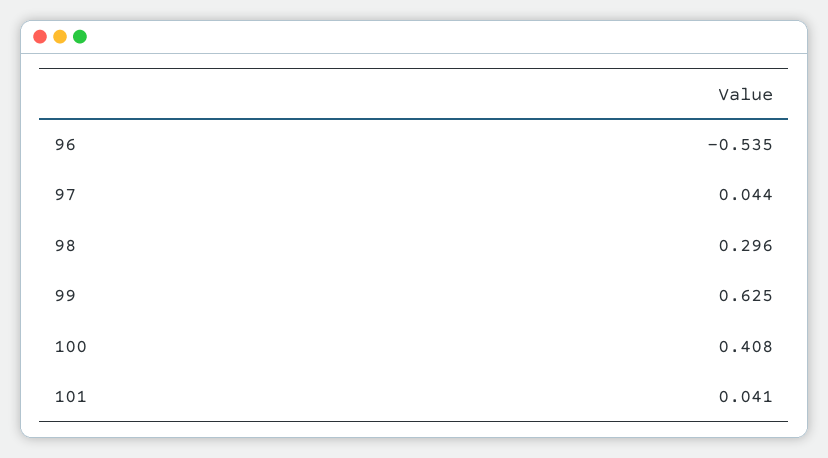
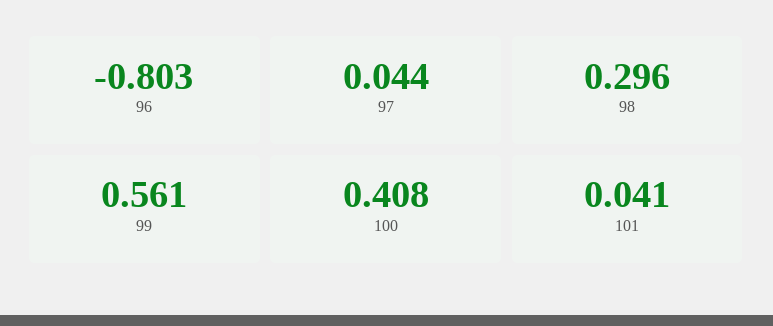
96: -0.535 -> -0.803
99: 0.625 -> 0.561

